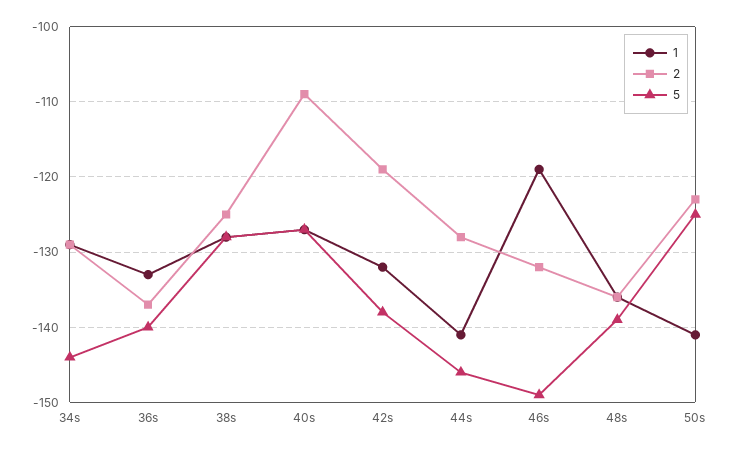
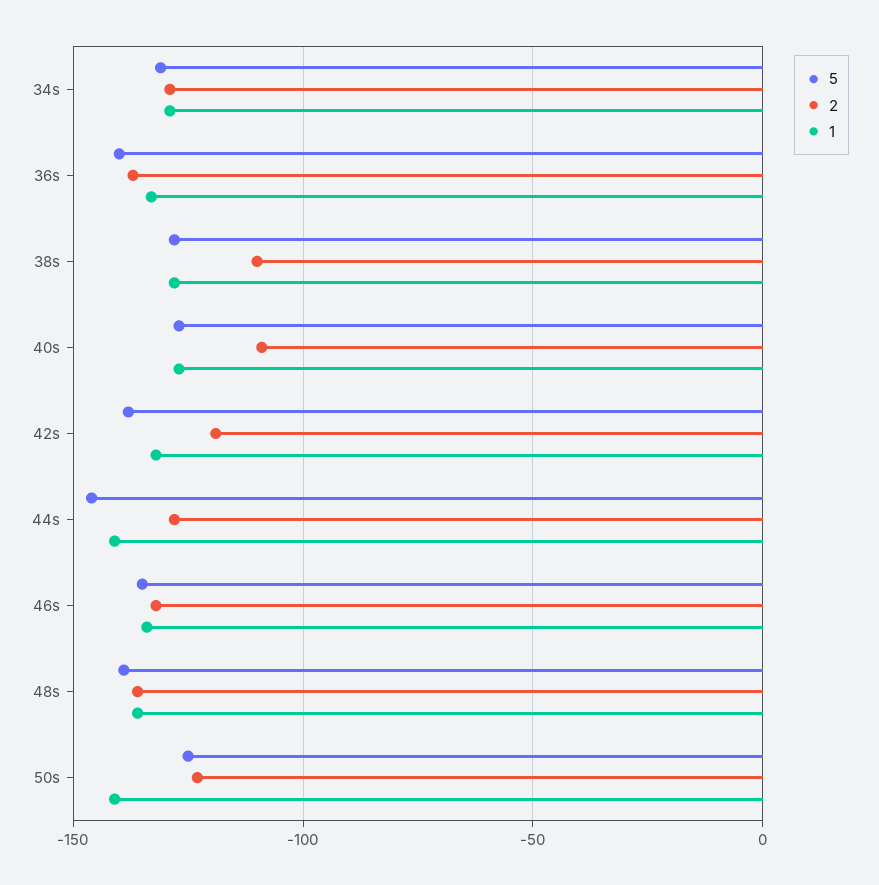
5, 34s: -144 -> -130
2, 38s: -125 -> -110
1, 46s: -119 -> -135
5, 46s: -149 -> -135

